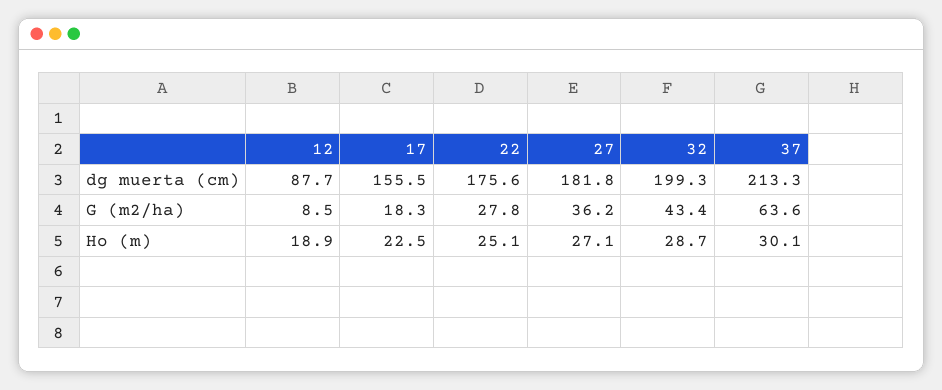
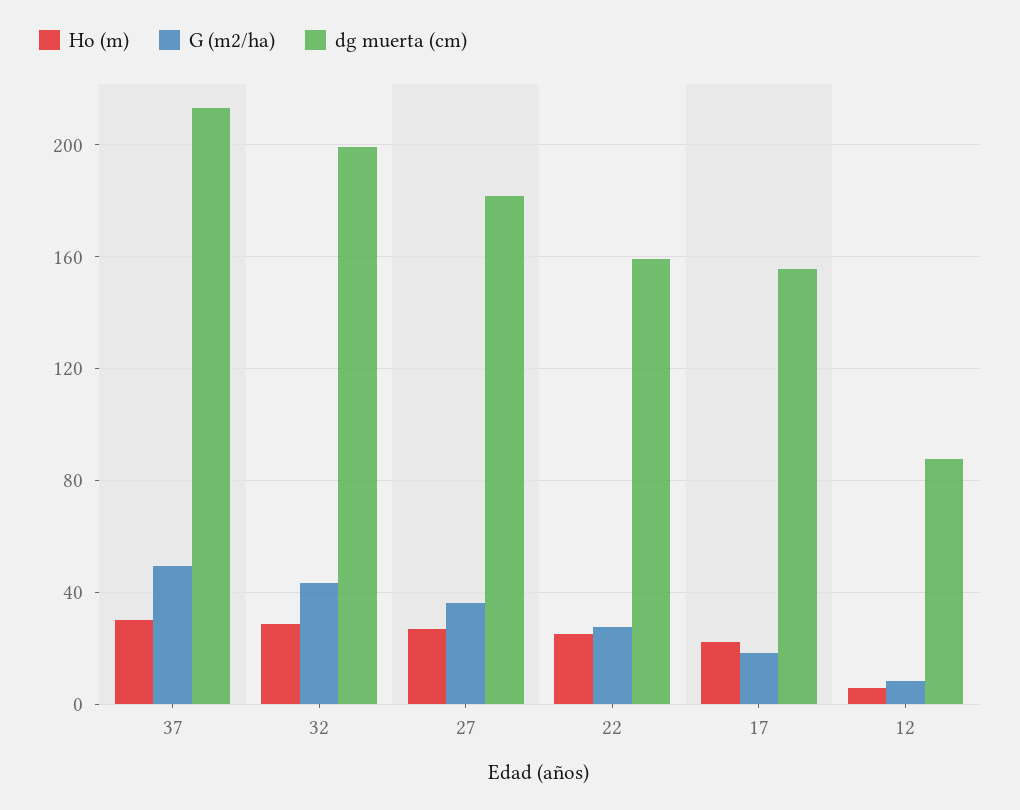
dg muerta (cm), 22: 175.6 -> 160
G (m2/ha), 37: 63.6 -> 50
Ho (m), 12: 18.9 -> 5

